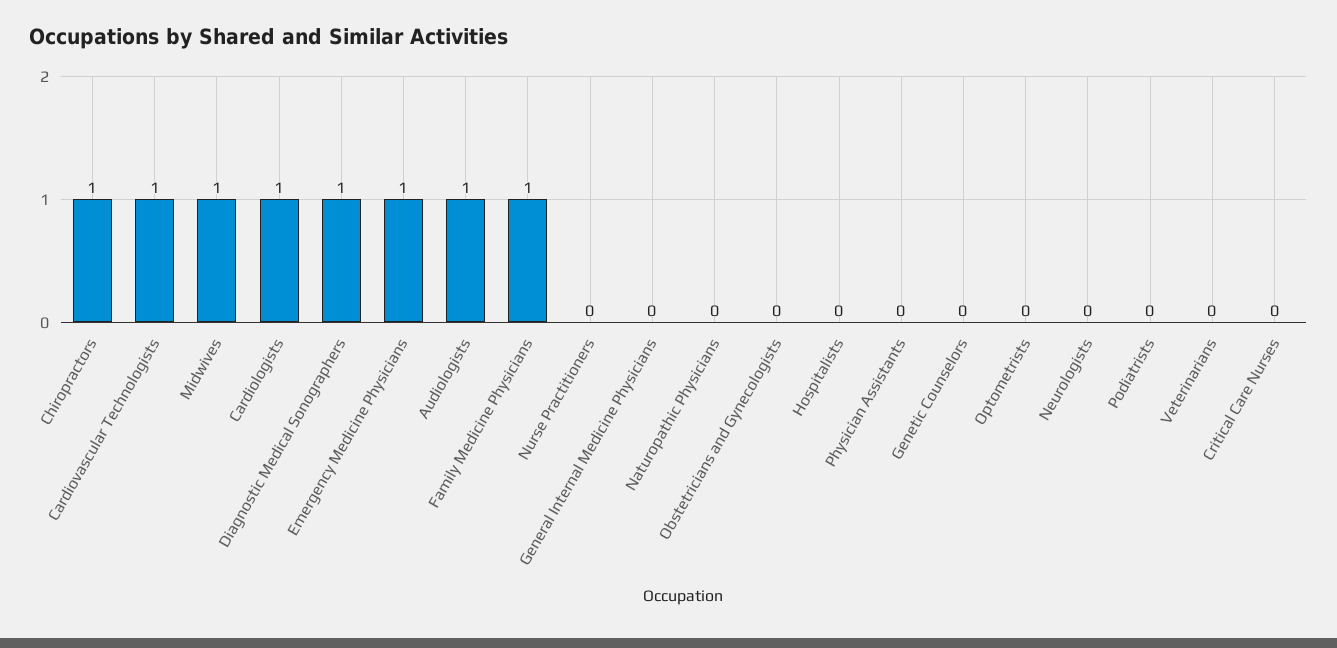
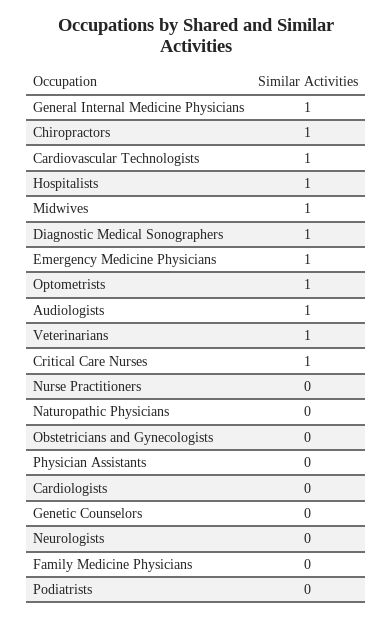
Cardiologists: 1 -> 0
Family Medicine Physicians: 1 -> 0
General Internal Medicine Physicians: 0 -> 1
Hospitalists: 0 -> 1
Optometrists: 0 -> 1
Veterinarians: 0 -> 1
Critical Care Nurses: 0 -> 1

